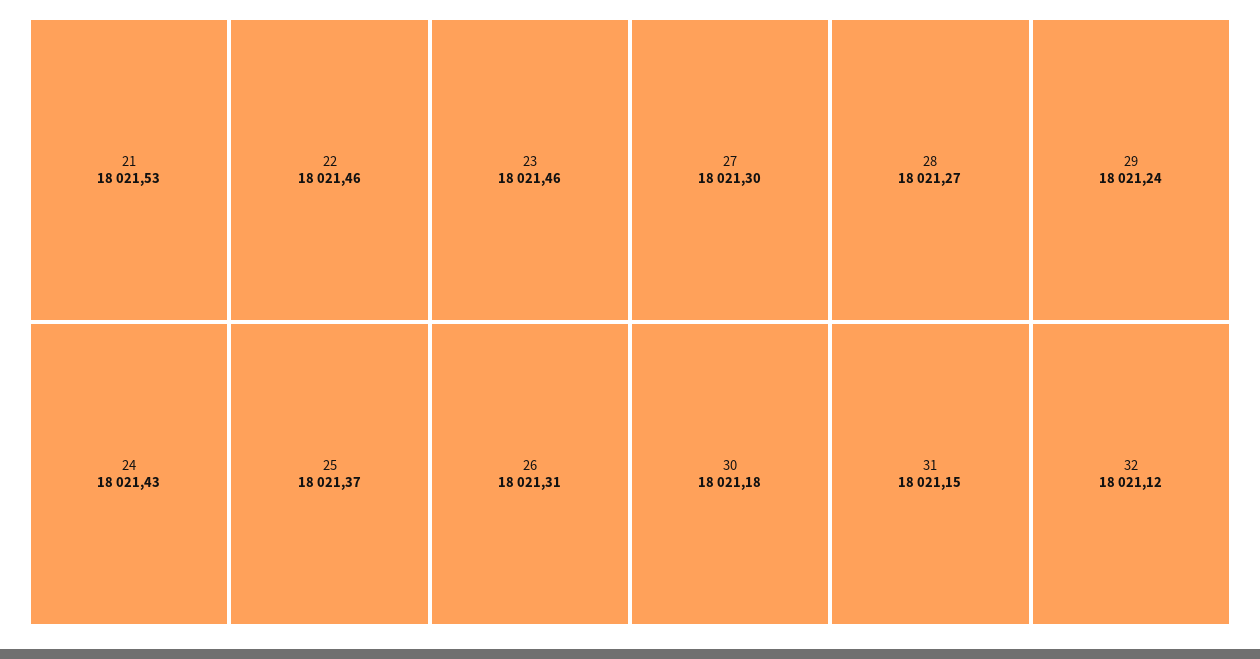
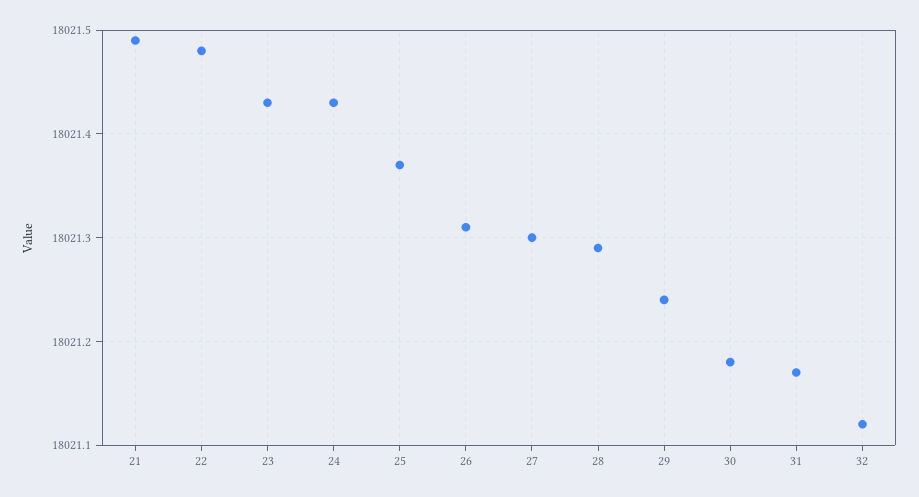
21: 18021.53 -> 18021.49
22: 18021.46 -> 18021.48
23: 18021.46 -> 18021.43
28: 18021.27 -> 18021.29
31: 18021.15 -> 18021.17

